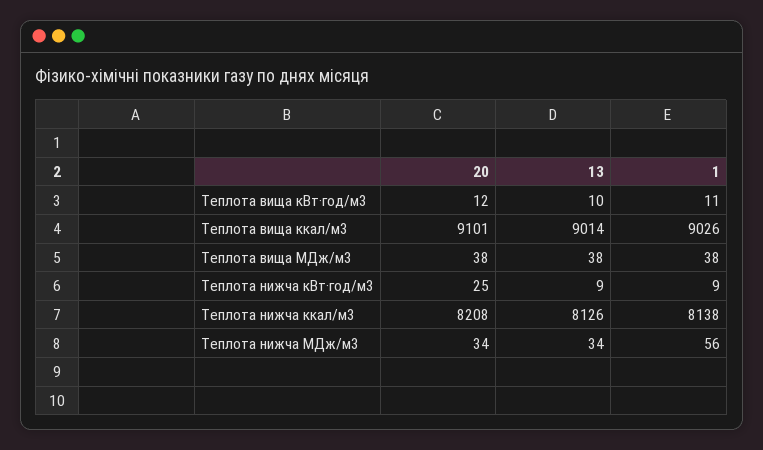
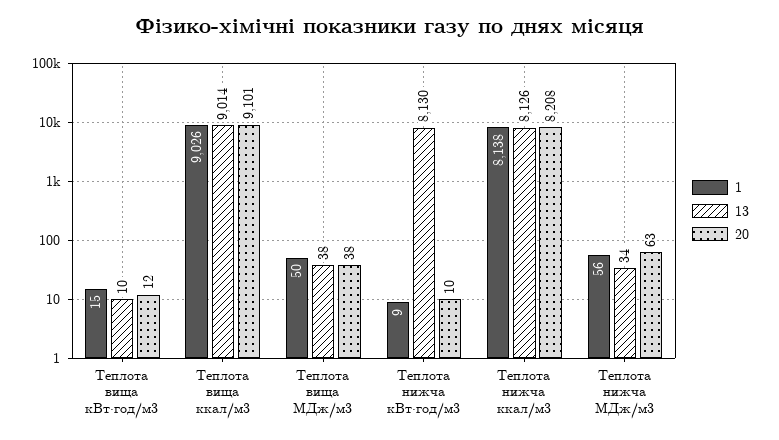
1, Теплота вища кВт·год/м3: 11 -> 15
1, Теплота вища МДж/м3: 38 -> 50
20, Теплота нижча кВт·год/м3: 25 -> 10
13, Теплота нижча кВт·год/м3: 9 -> 8130
20, Теплота нижча МДж/м3: 34 -> 63

